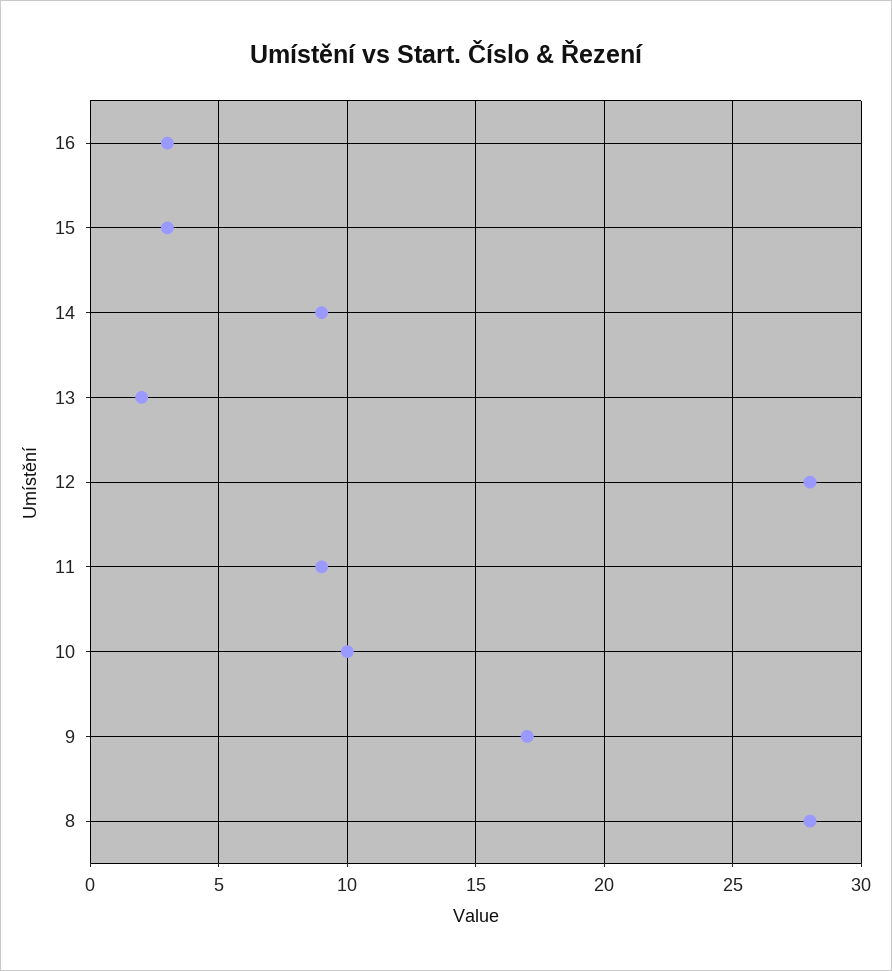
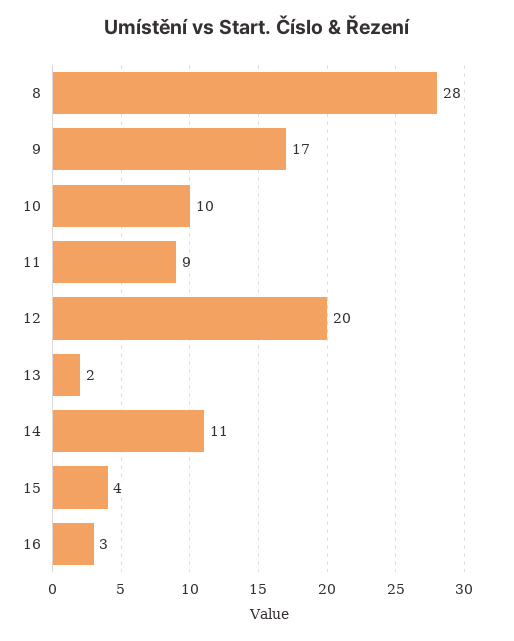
15: 3 -> 4
14: 9 -> 11
12: 28 -> 20

